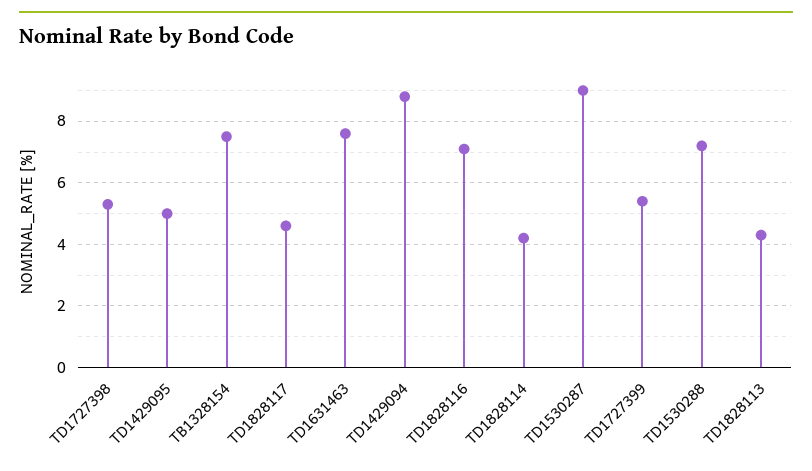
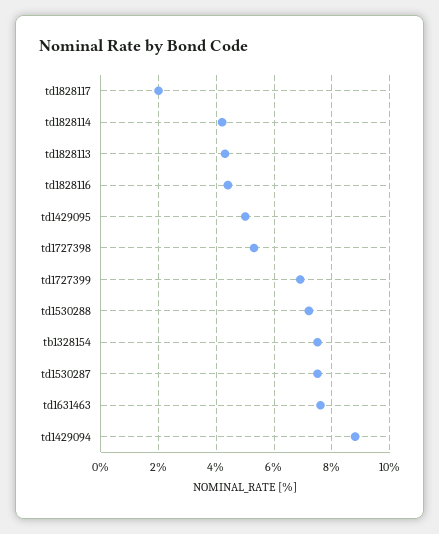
TD1828117: 4.5 -> 2
TD1828116: 7 -> 4.5
TD1530287: 9 -> 7.5
TD1727399: 5.5 -> 7

